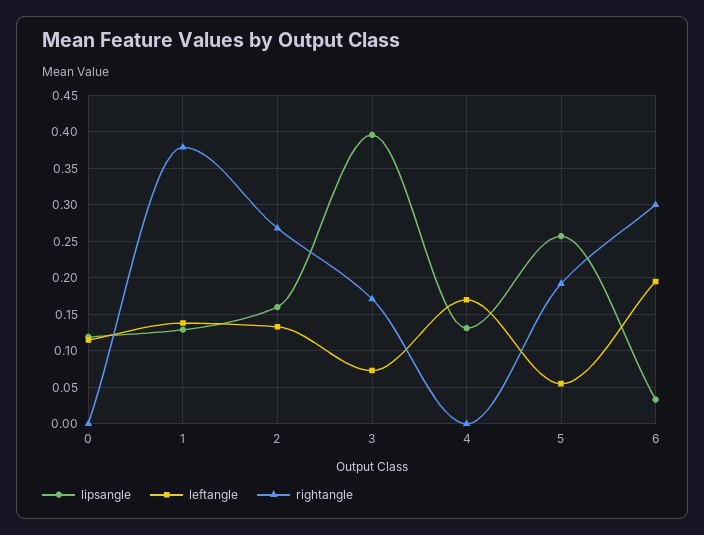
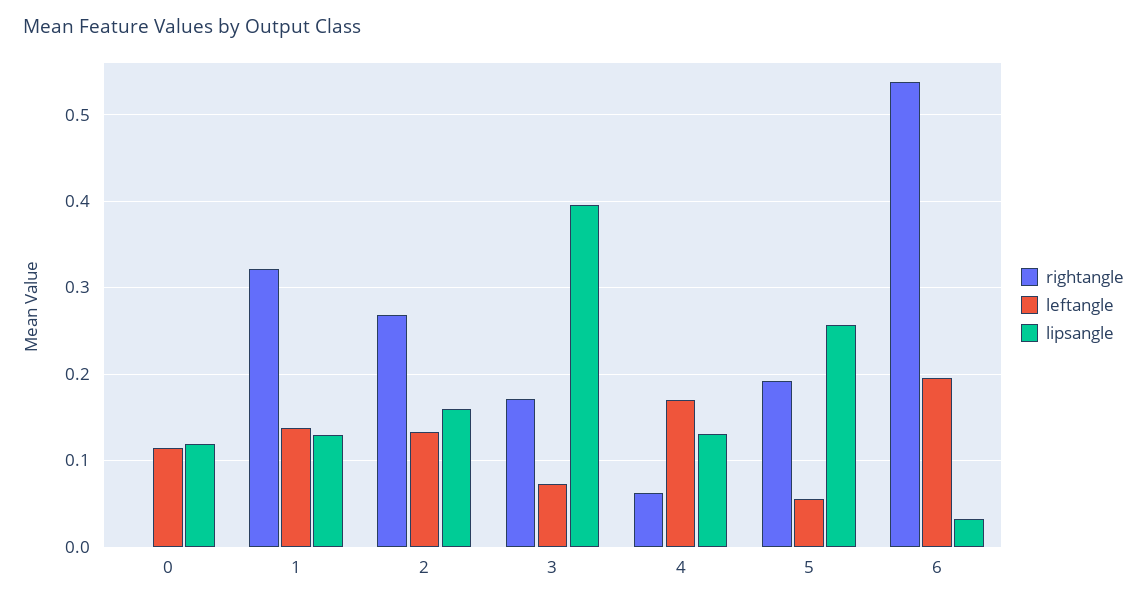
rightangle, 1: 0.38 -> 0.32
rightangle, 4: 0 -> 0.06
rightangle, 6: 0.3 -> 0.54

